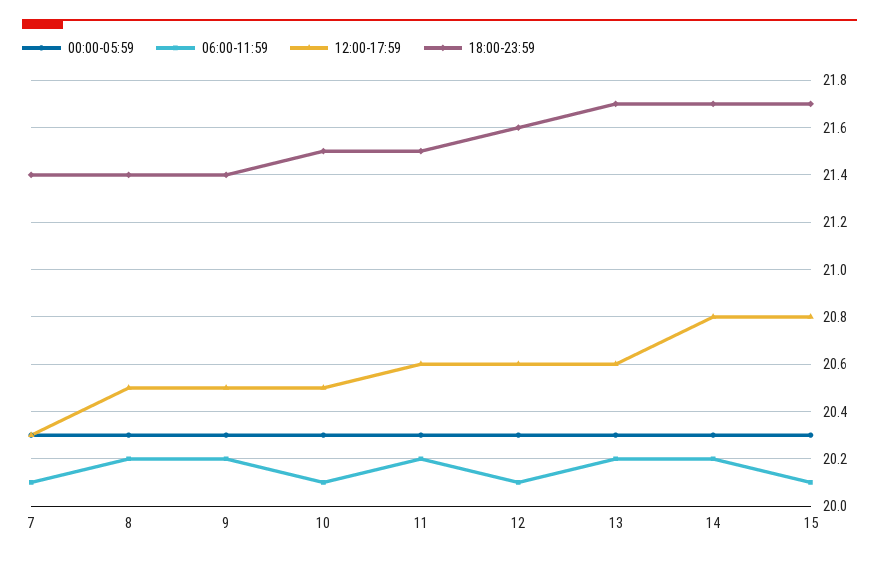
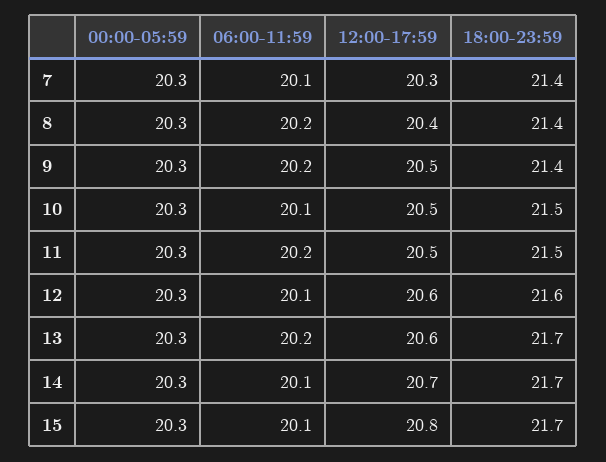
12:00-17:59, 8: 20.5 -> 20.4
12:00-17:59, 11: 20.6 -> 20.5
06:00-11:59, 14: 20.2 -> 20.1
12:00-17:59, 14: 20.8 -> 20.7

